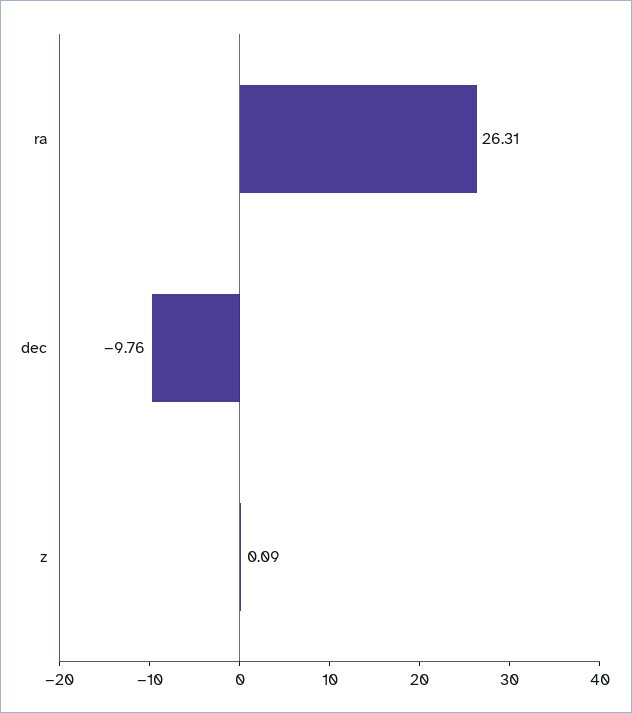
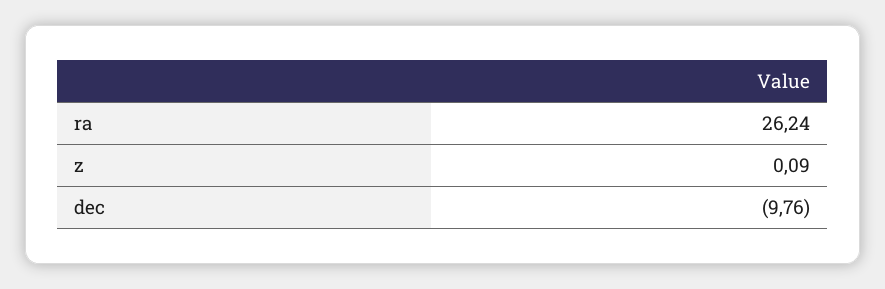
ra: 26.31 -> 26.24

